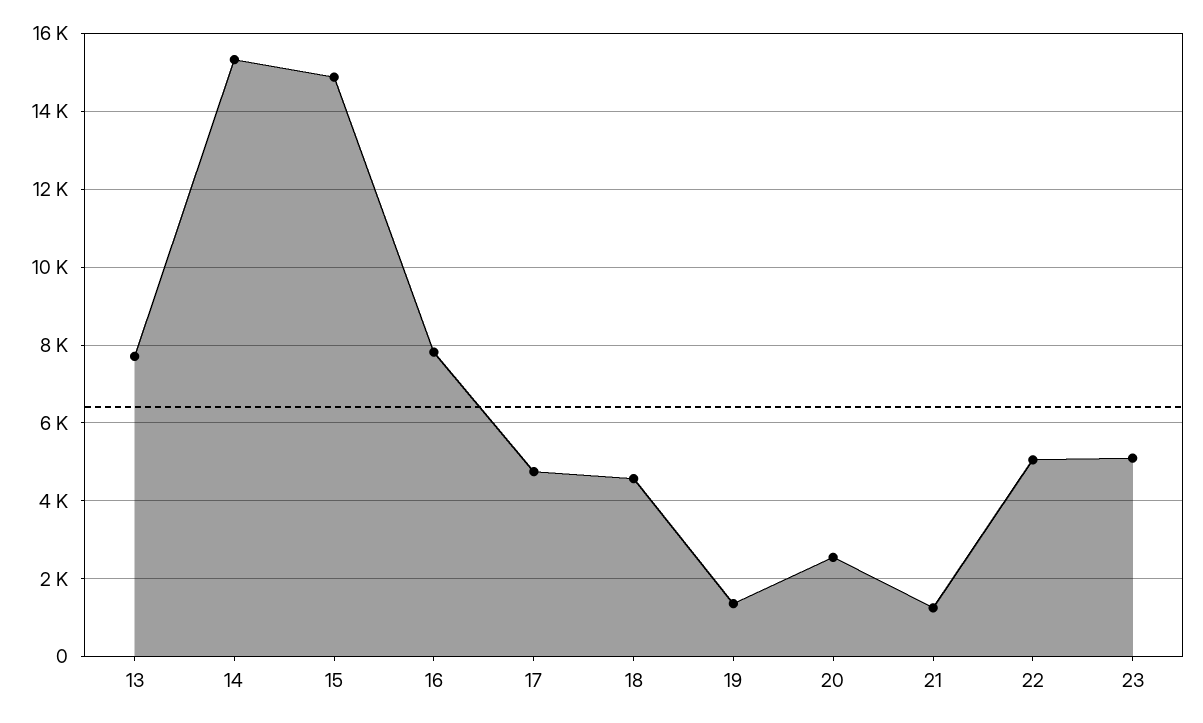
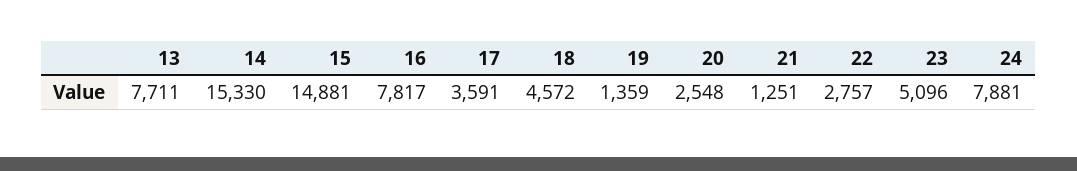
17: 4800 -> 3591
22: 5000 -> 2757
24: none -> 7881

